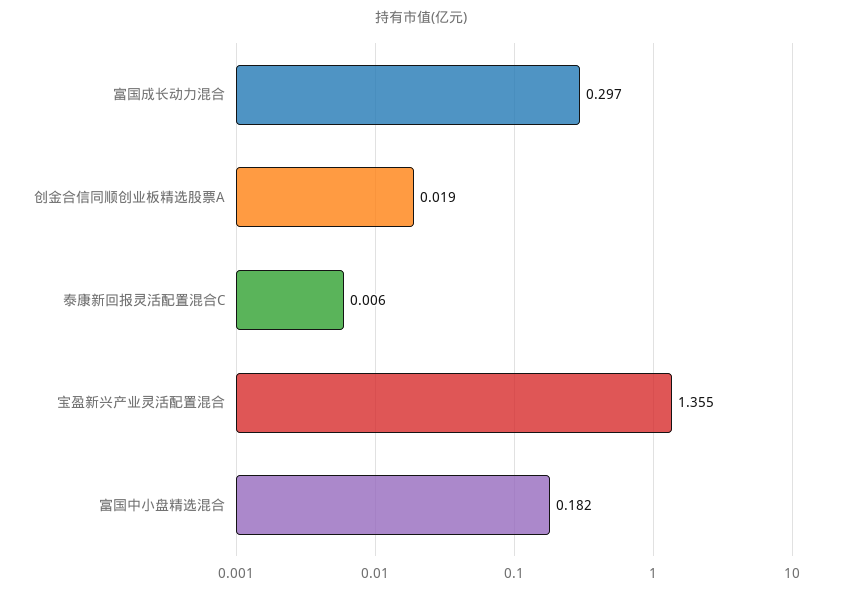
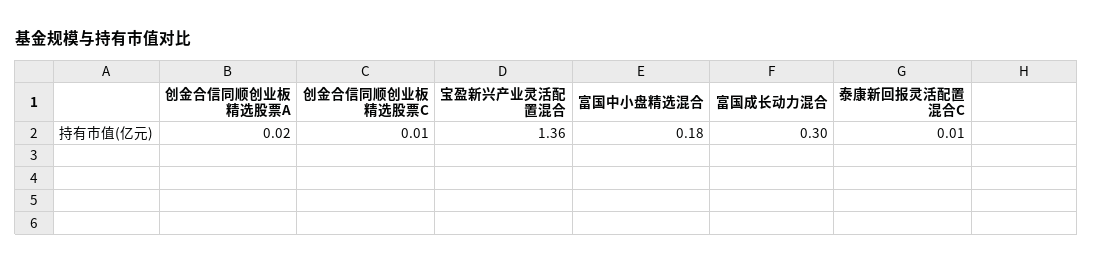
创金合信同顺创业板精选股票C: none -> 0.01

